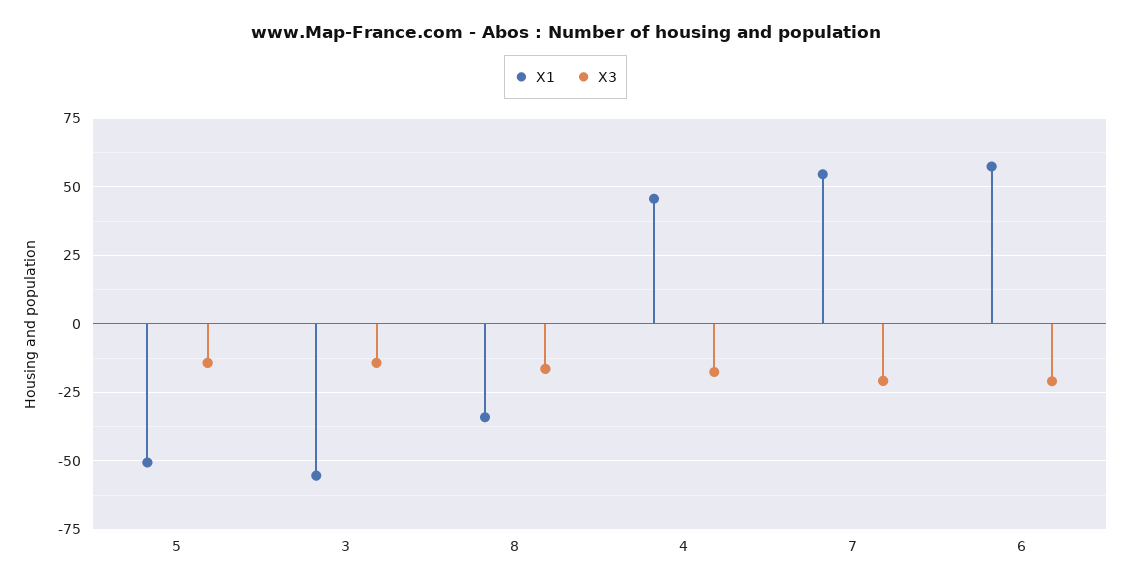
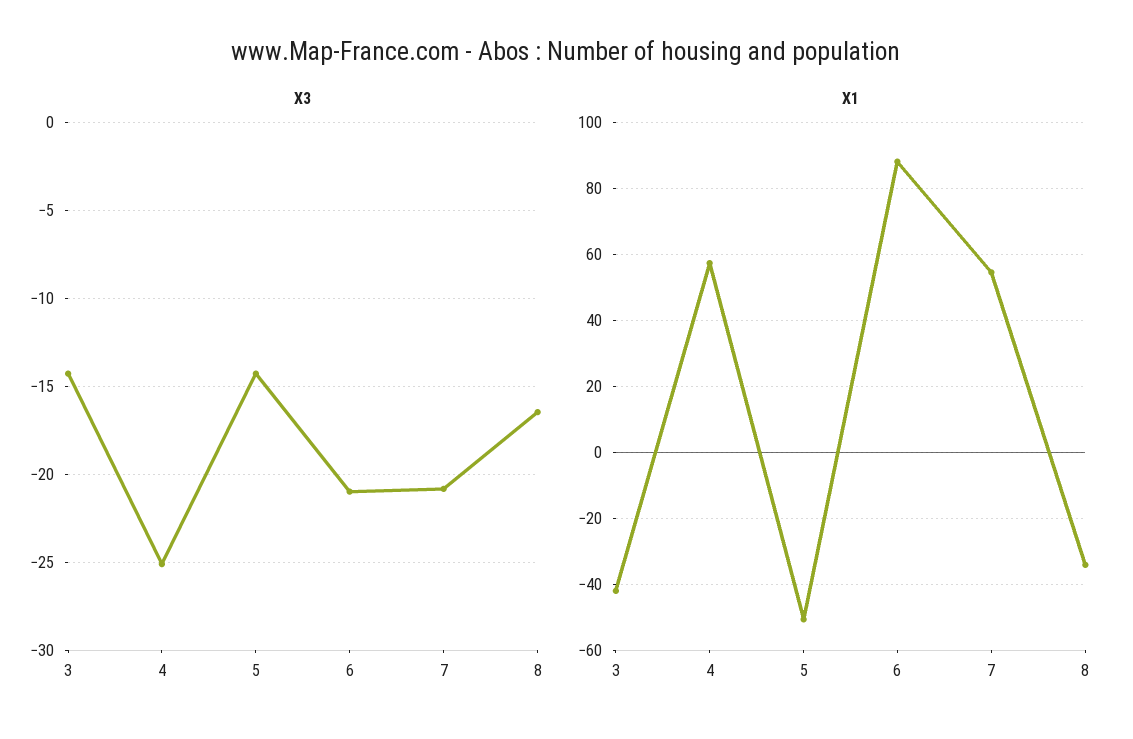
X1, 3: -55 -> -42
X1, 4: 45 -> 58
X3, 4: -17.5 -> -25
X1, 6: 57.5 -> 88

